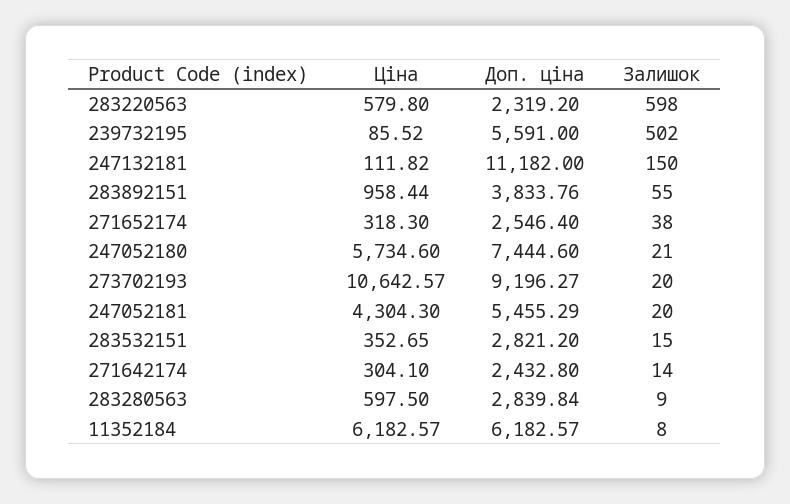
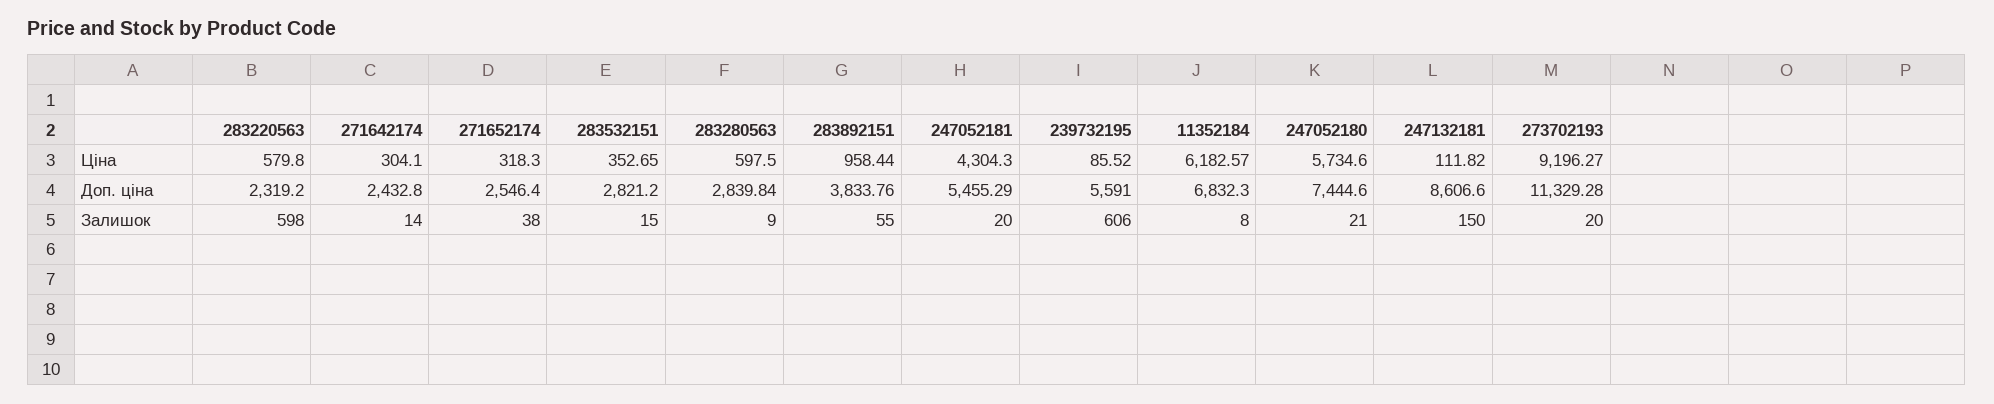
Залишок, 239732195: 502 -> 606
Доп. ціна, 247132181: 11182 -> 8606.6
Ціна, 273702193: 10642.57 -> 9196.27
Доп. ціна, 273702193: 9196.27 -> 11329.28
Доп. ціна, 11352184: 6182.57 -> 6832.3

